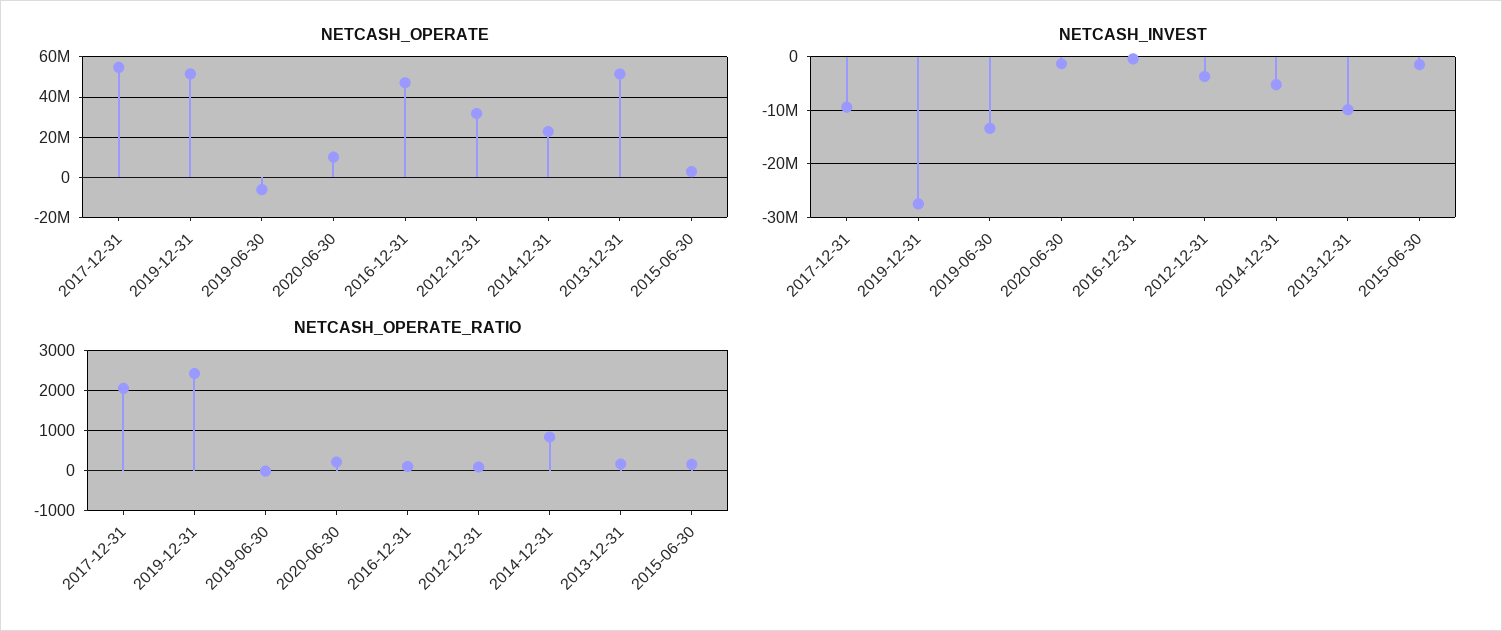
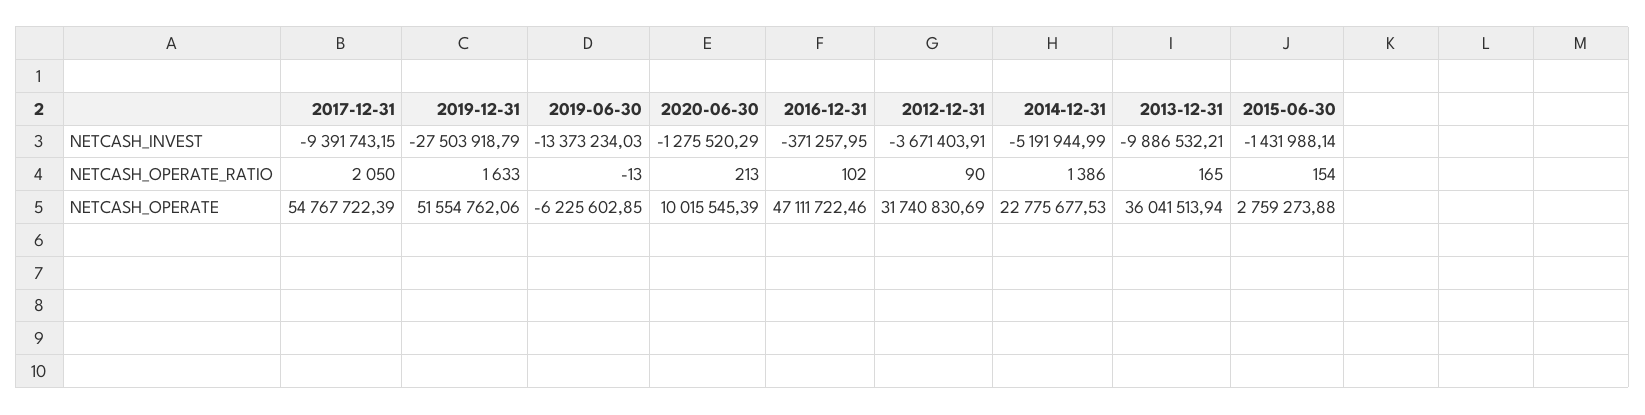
NETCASH_OPERATE, 2013-12-31: 50000000 -> 36041513.94
NETCASH_OPERATE_RATIO, 2019-12-31: 2400 -> 1633
NETCASH_OPERATE_RATIO, 2014-12-31: 800 -> 1386

